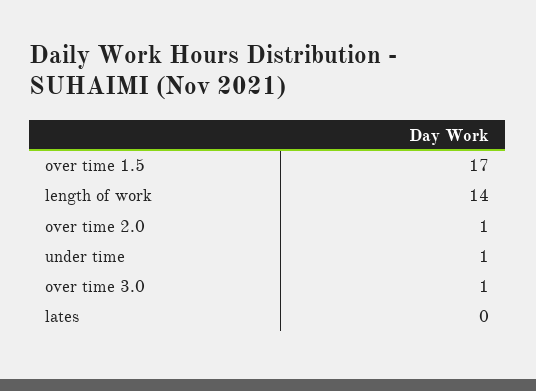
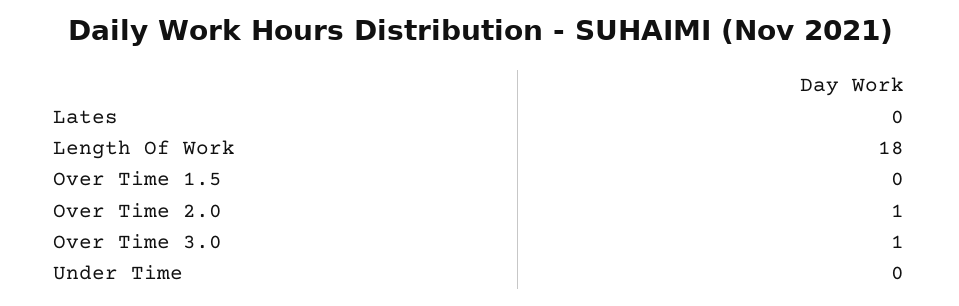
over time 1.5: 17 -> 0
length of work: 14 -> 18
under time: 1 -> 0

